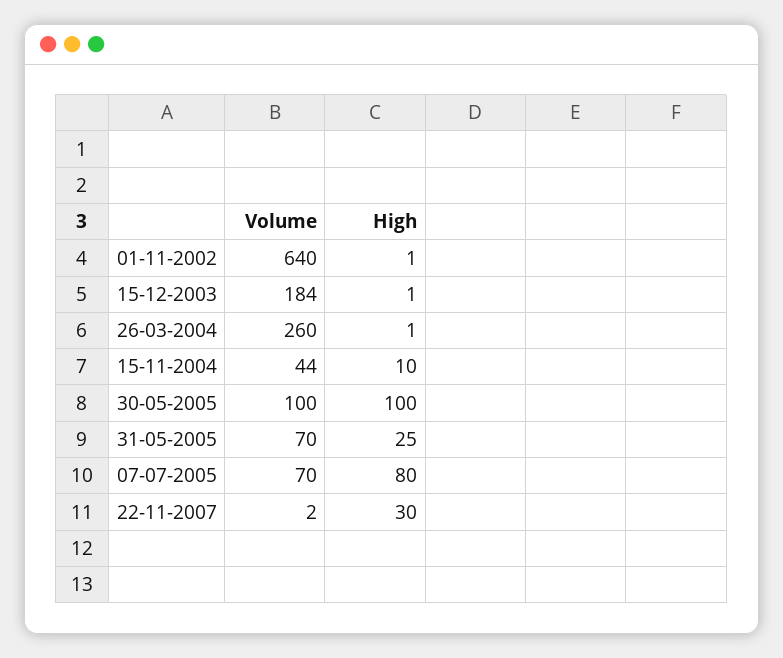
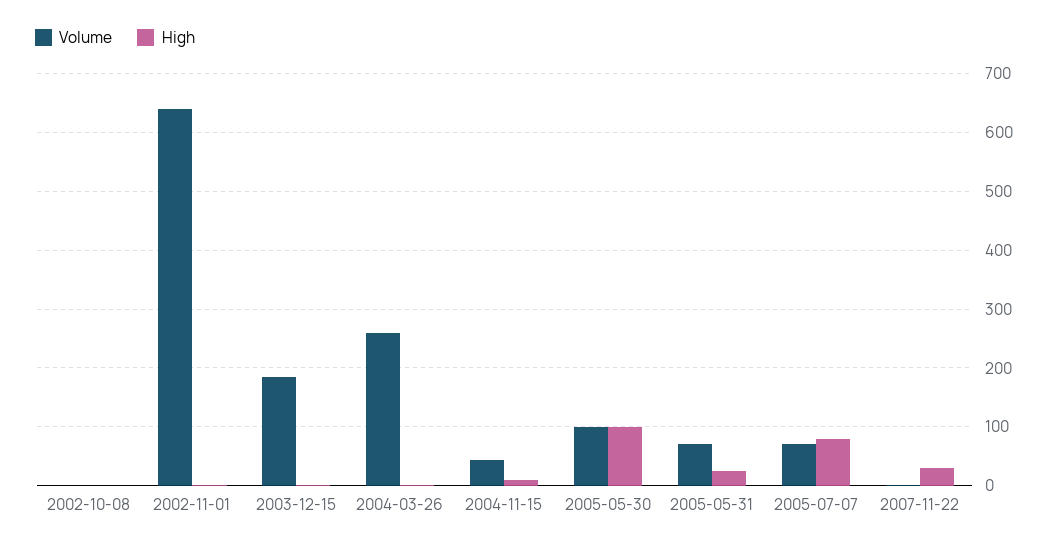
Volume, 2002-10-08: none -> 0
High, 2002-10-08: none -> 0

